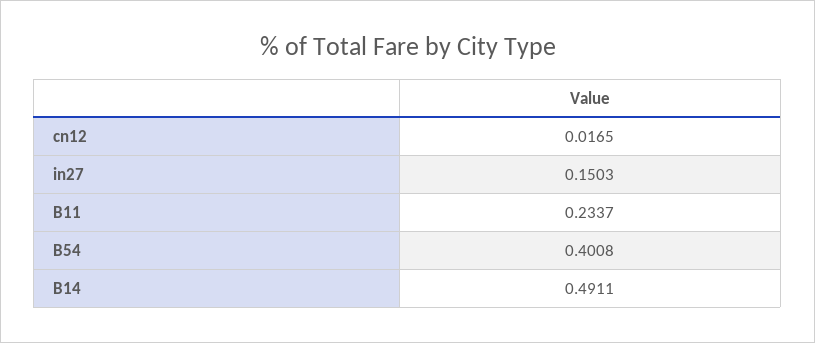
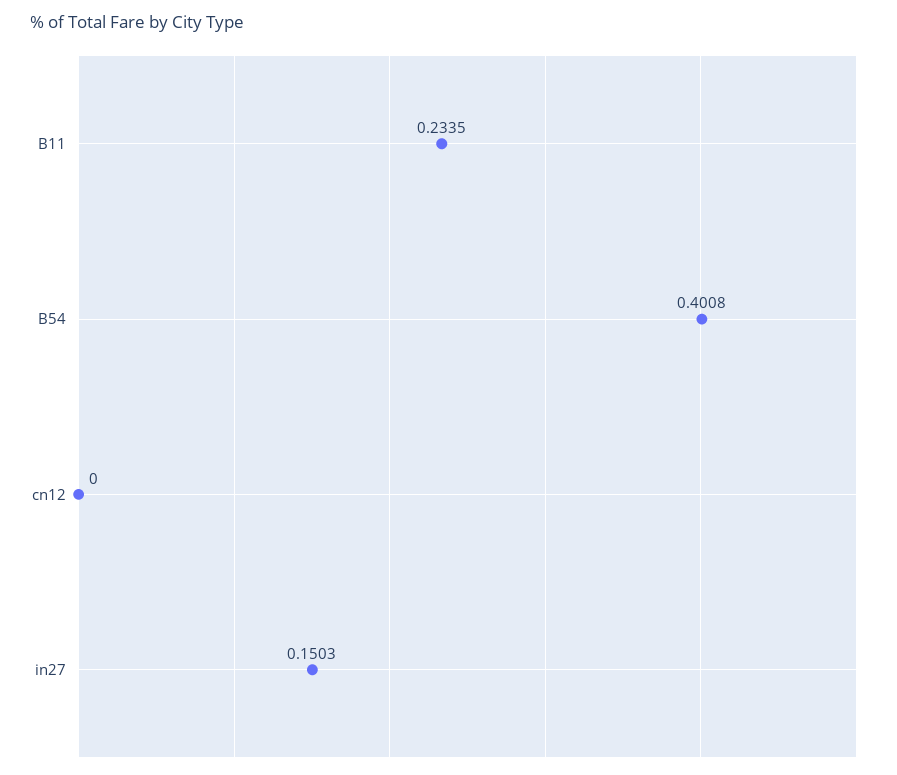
cn12: 0.0165 -> 0
B11: 0.2337 -> 0.2335
B14: 0.4911 -> none

